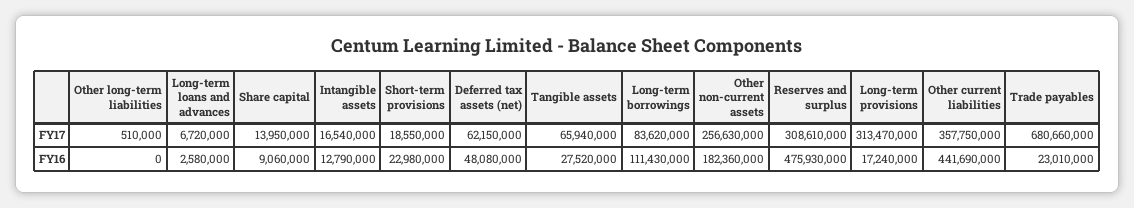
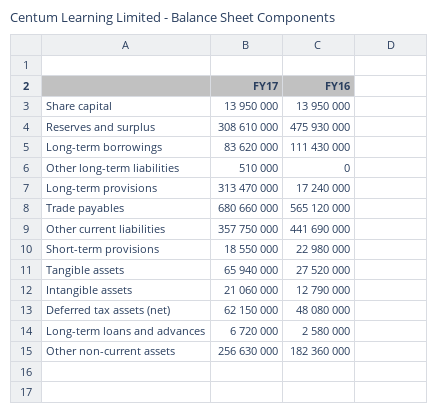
Intangible assets, FY17: 16540000 -> 21060000
Share capital, FY16: 9060000 -> 13950000
Trade payables, FY16: 23010000 -> 565120000

